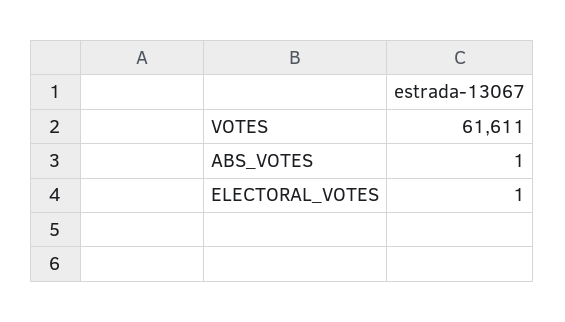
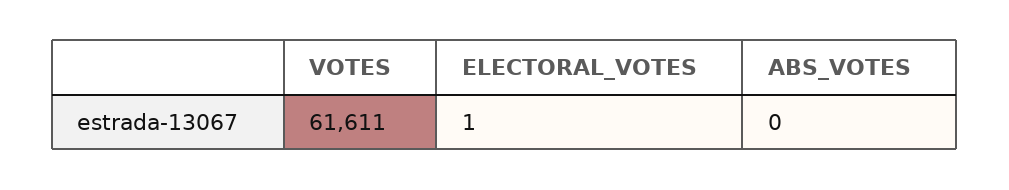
ABS_VOTES: 1 -> 0

